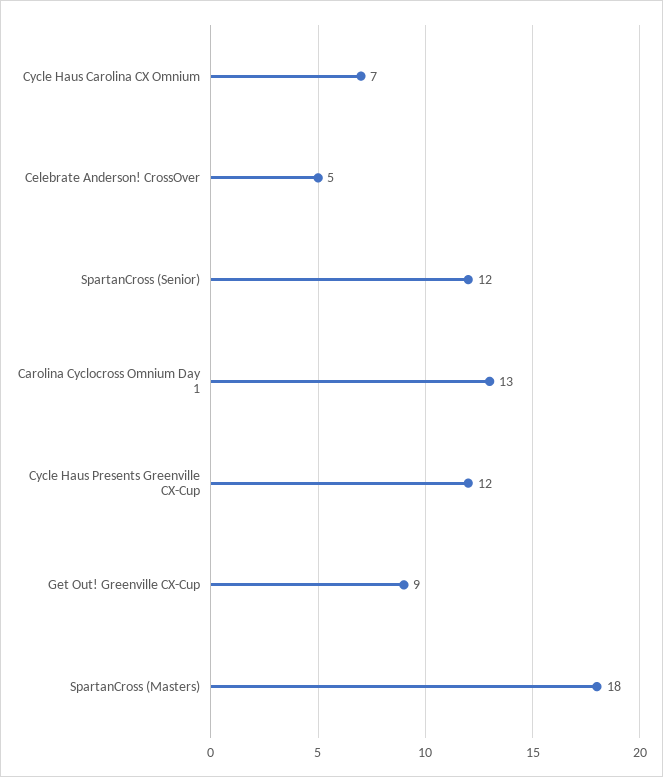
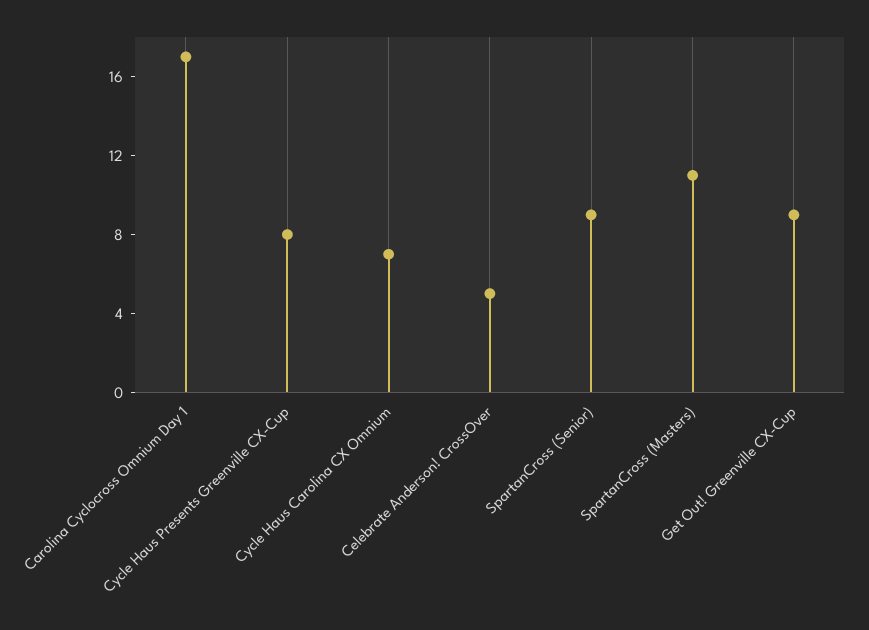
SpartanCross (Senior): 12 -> 9
Carolina Cyclocross Omnium Day 1: 13 -> 17
Cycle Haus Presents Greenville CX-Cup: 12 -> 8
SpartanCross (Masters): 18 -> 11

